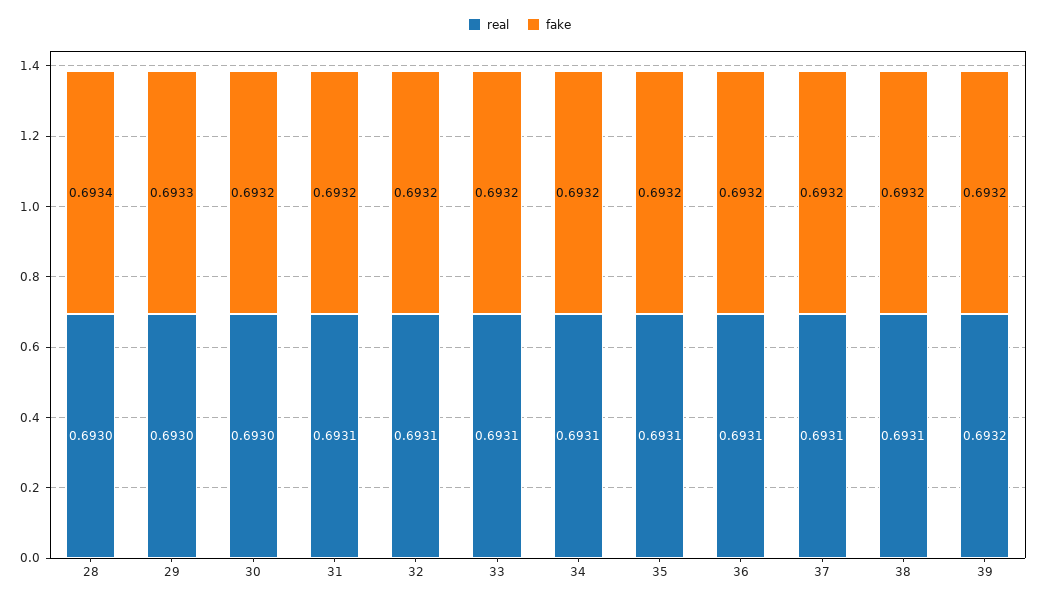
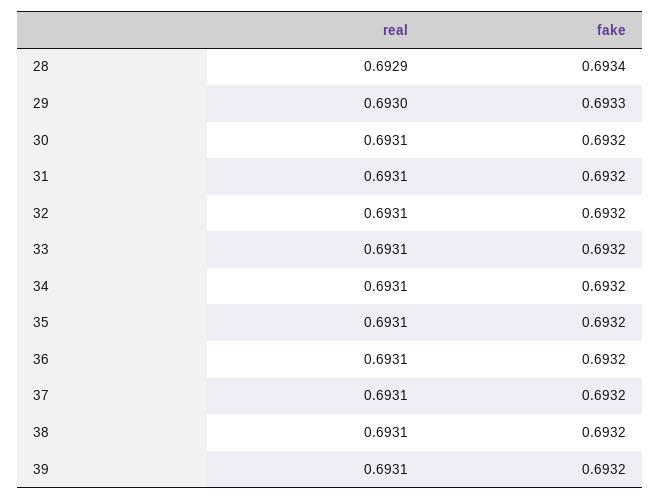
real, 28: 0.693 -> 0.6929
real, 30: 0.693 -> 0.6931
real, 39: 0.6932 -> 0.6931

